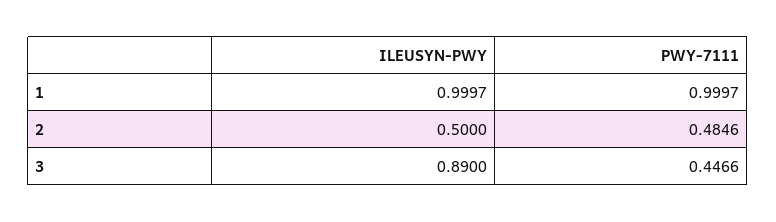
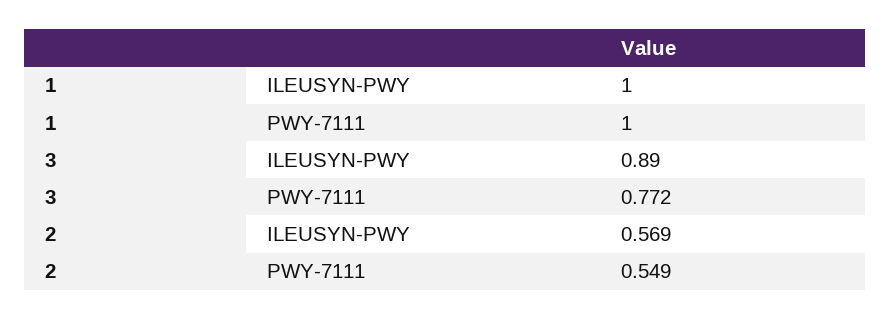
ILEUSYN-PWY, 2: 0.5 -> 0.569
PWY-7111, 2: 0.4846 -> 0.549
PWY-7111, 3: 0.4466 -> 0.772

